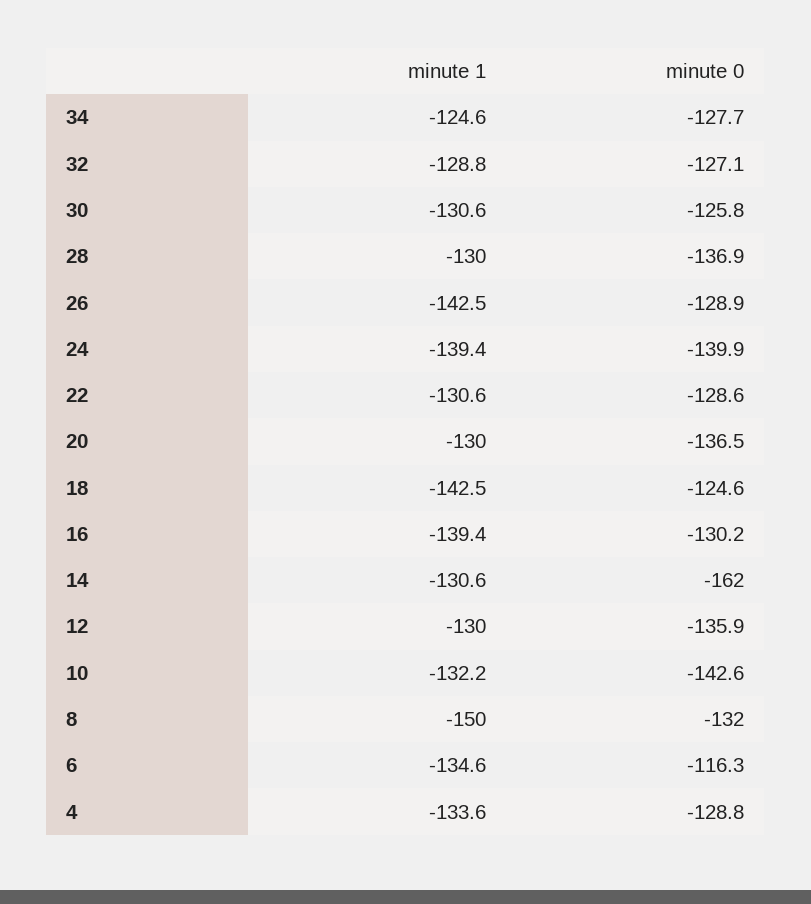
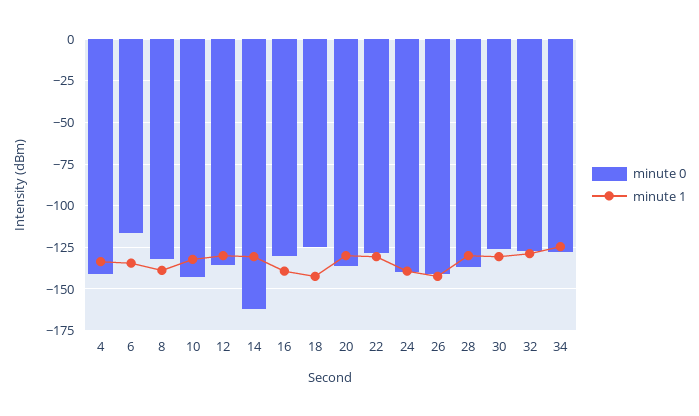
minute 0, 26: -128.9 -> -140
minute 1, 8: -150 -> -140
minute 0, 4: -128.8 -> -140

